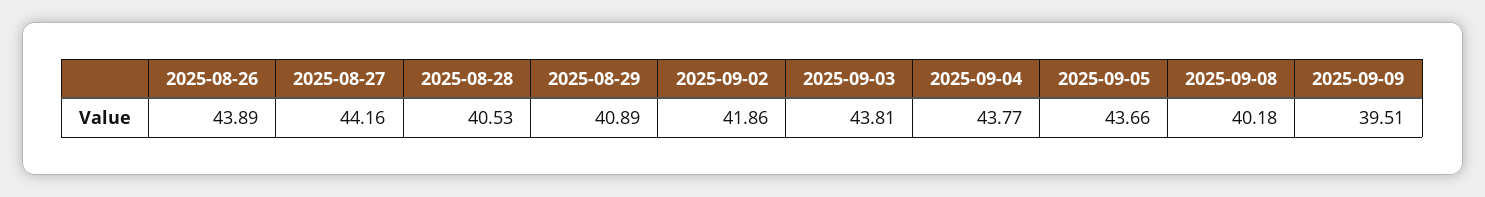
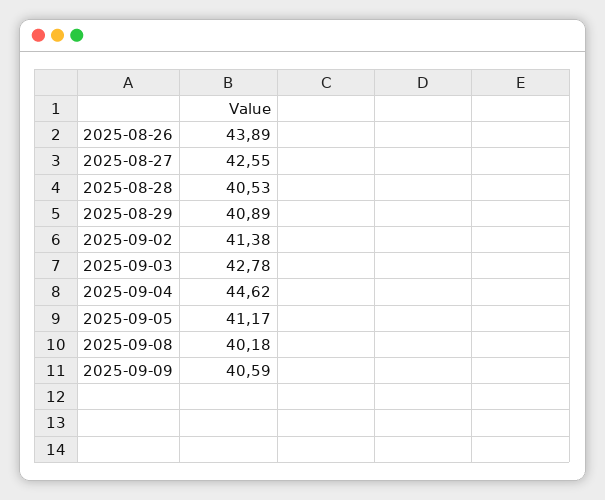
2025-08-27: 44.16 -> 42.55
2025-09-02: 41.86 -> 41.38
2025-09-03: 43.81 -> 42.78
2025-09-04: 43.77 -> 44.62
2025-09-05: 43.66 -> 41.17
2025-09-09: 39.51 -> 40.59

